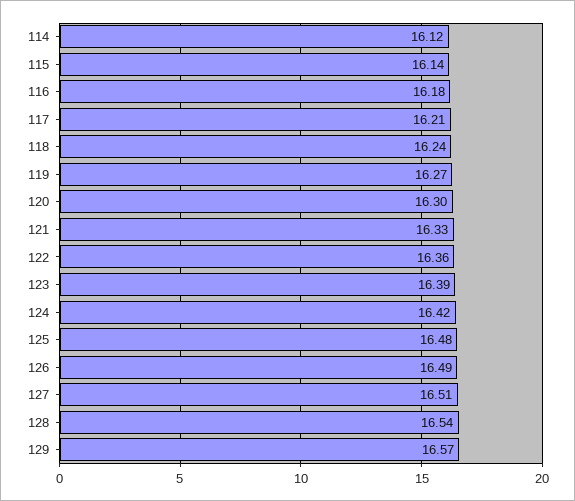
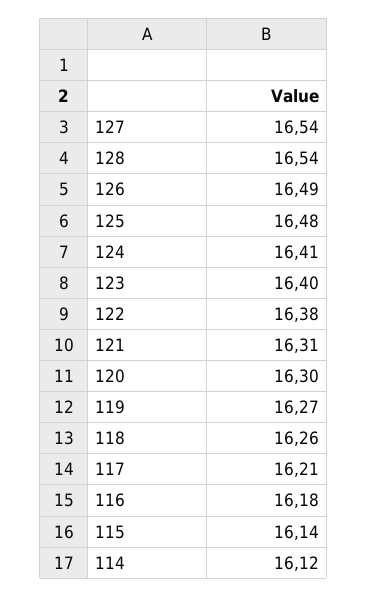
118: 16.24 -> 16.26
121: 16.33 -> 16.31
122: 16.36 -> 16.38
123: 16.39 -> 16.4
124: 16.42 -> 16.41
127: 16.51 -> 16.54
129: 16.57 -> none

